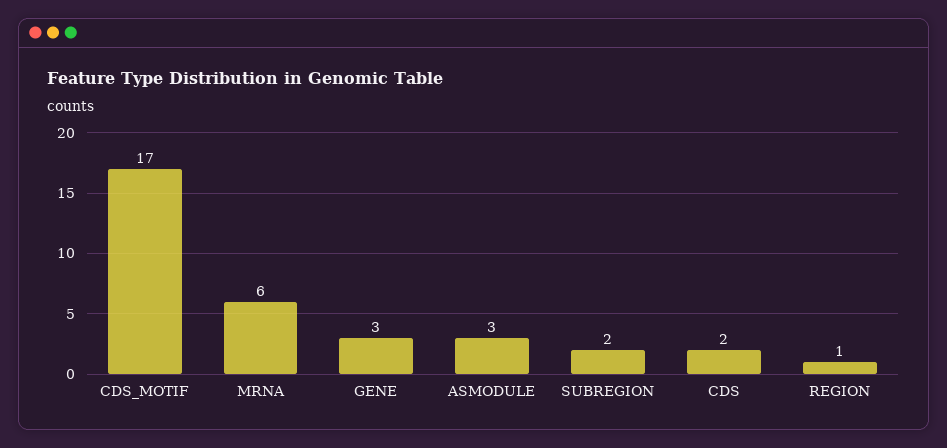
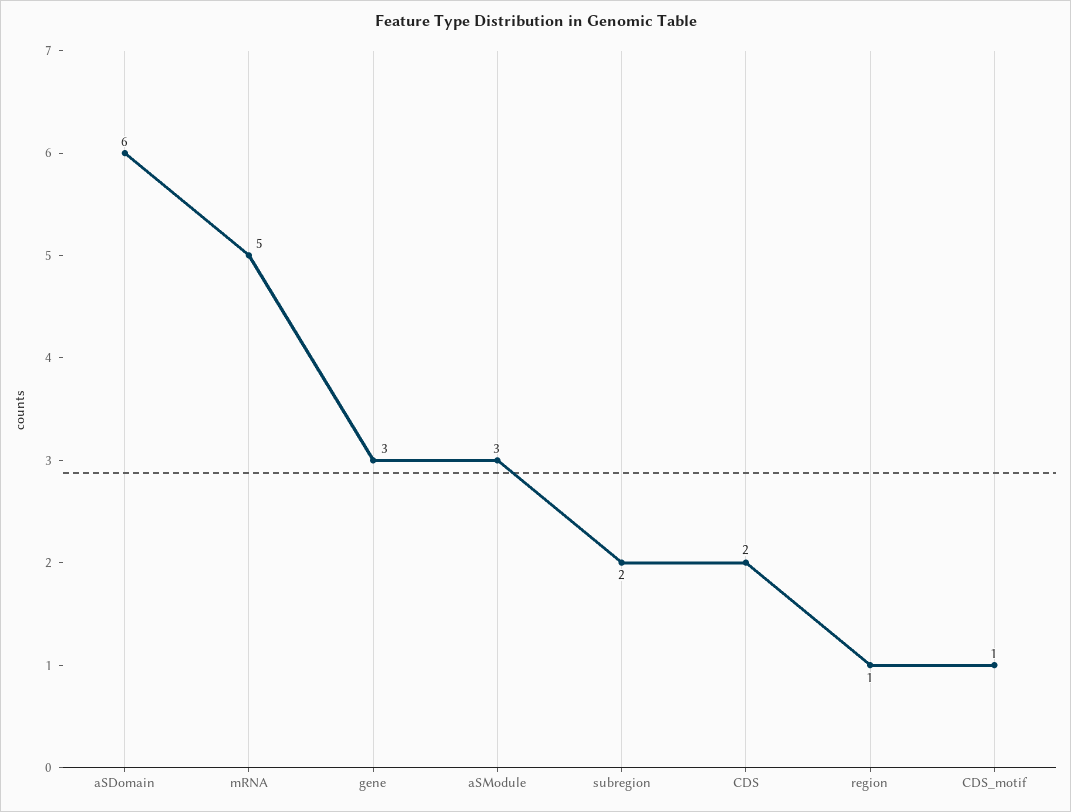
CDS_MOTIF: 17 -> 1
MRNA: 6 -> 5
aSDomain: none -> 6

